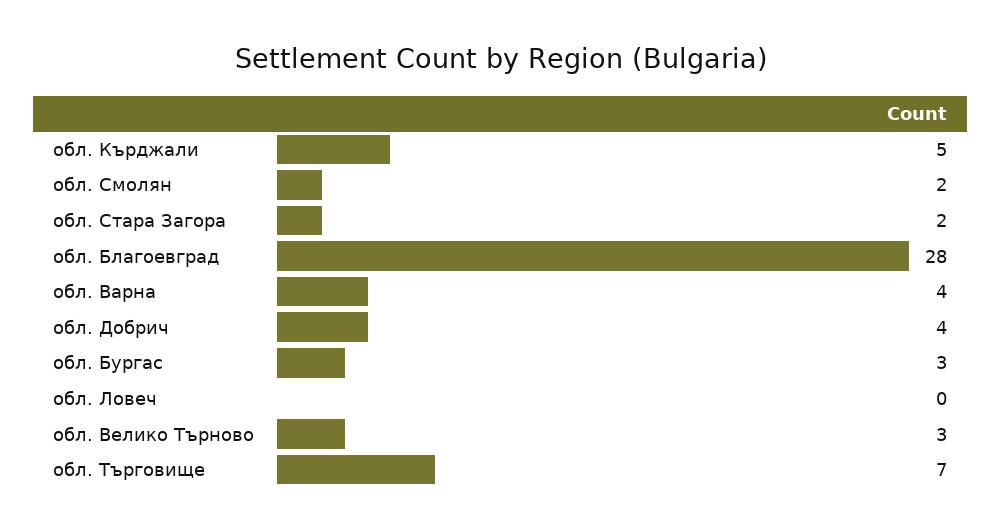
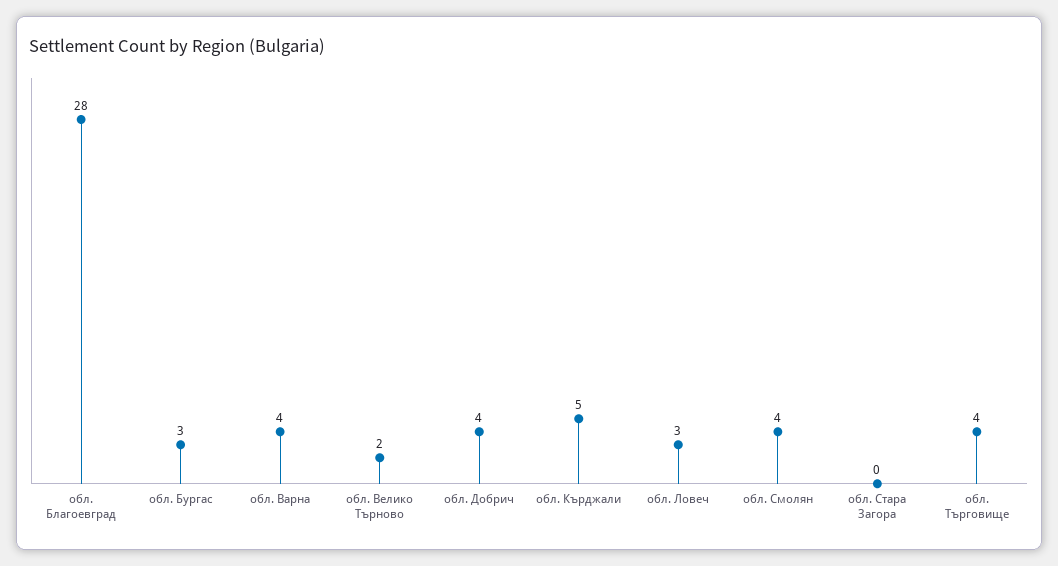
обл. Смолян: 2 -> 4
обл. Стара Загора: 2 -> 0
обл. Ловеч: 0 -> 3
обл. Велико Търново: 3 -> 2
обл. Търговище: 7 -> 4

